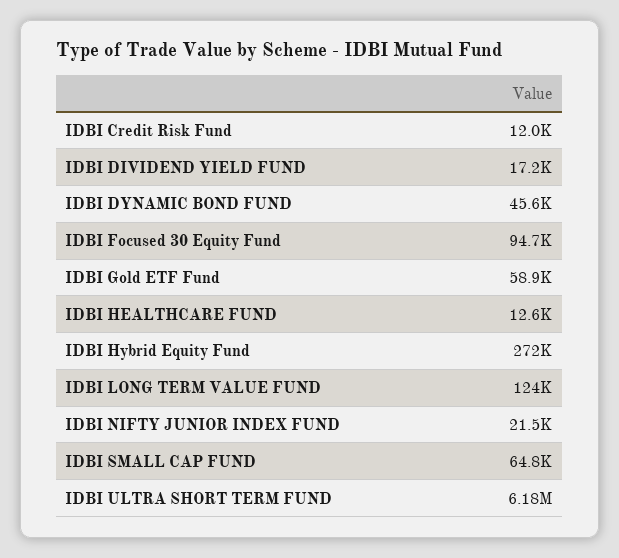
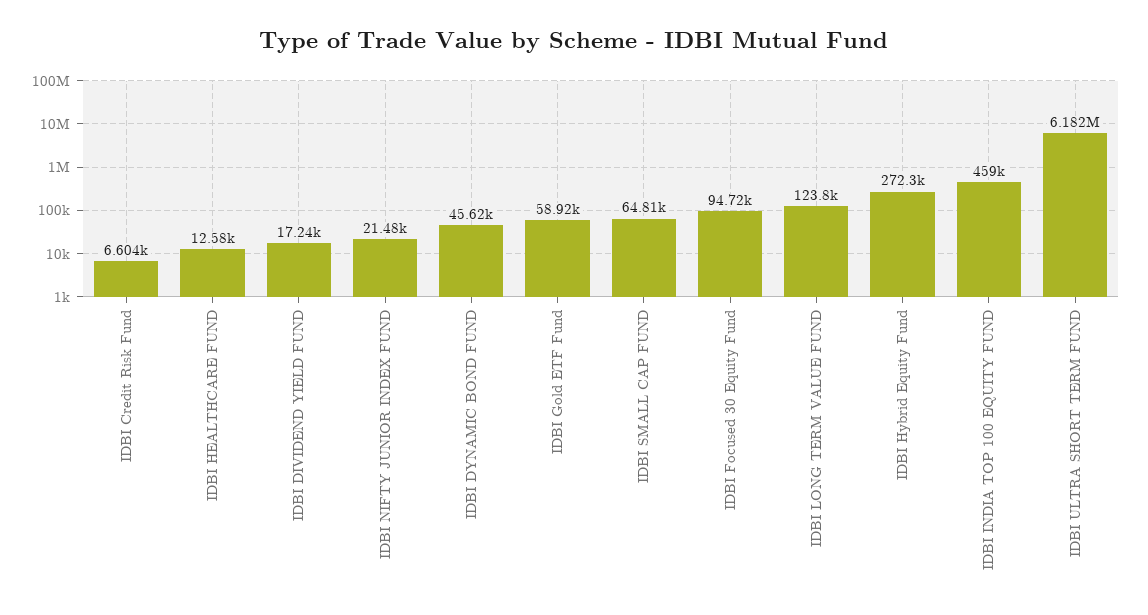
IDBI Credit Risk Fund: 12000 -> 6604
IDBI INDIA TOP 100 EQUITY FUND: none -> 459000

